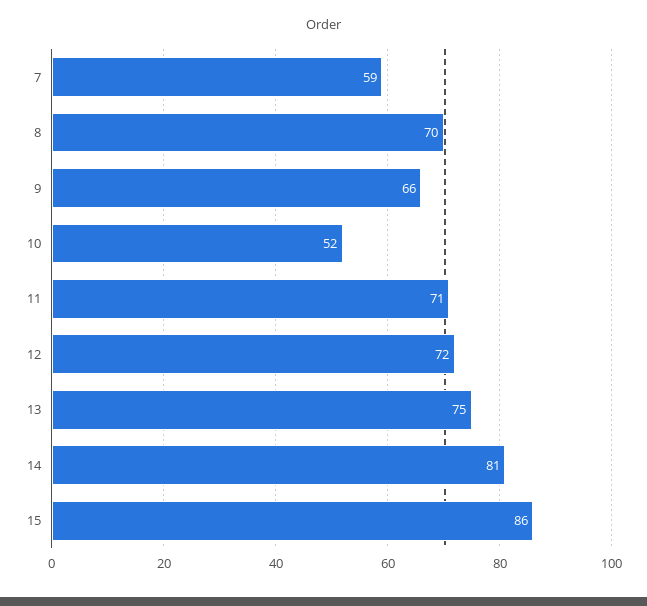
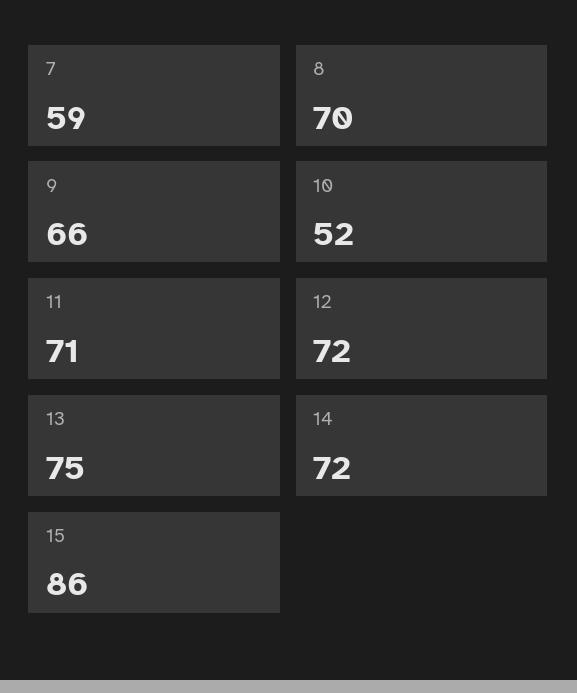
14: 81 -> 72

